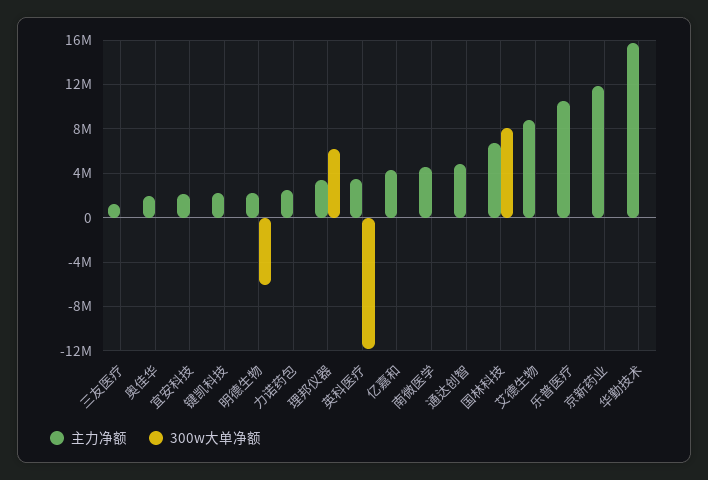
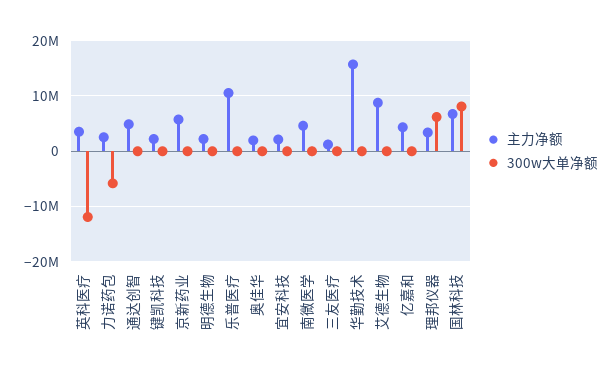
300w大单净额, 明德生物: -6000000 -> 0
300w大单净额, 力诺药包: 0 -> -6000000
主力净额, 京新药业: 12000000 -> 6000000

